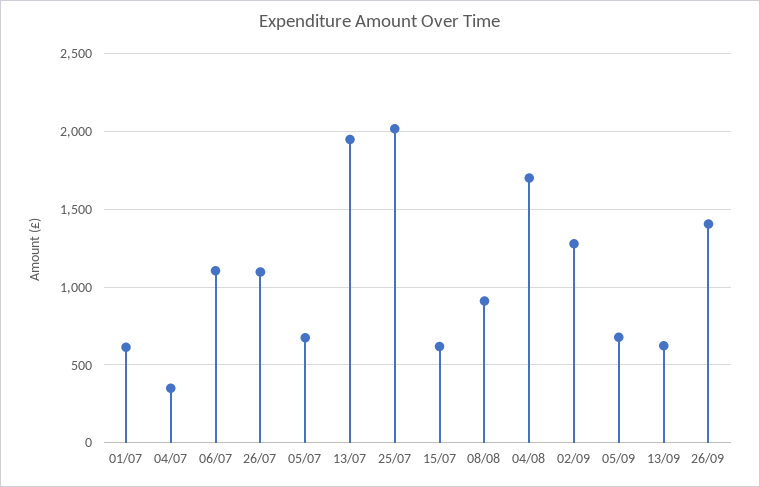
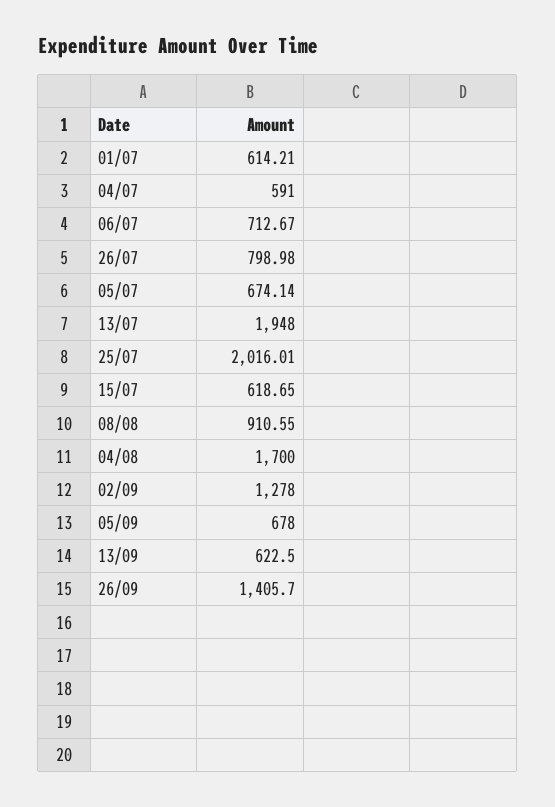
04/07: 350 -> 591
06/07: 1100 -> 712.67
26/07: 1100 -> 798.98

